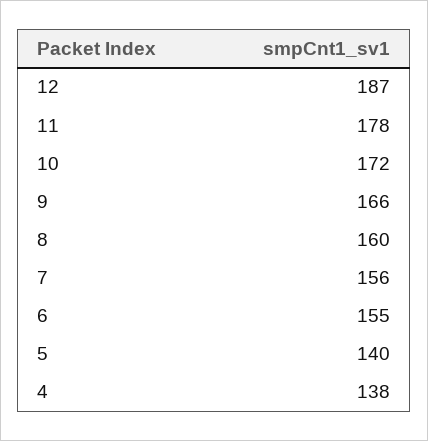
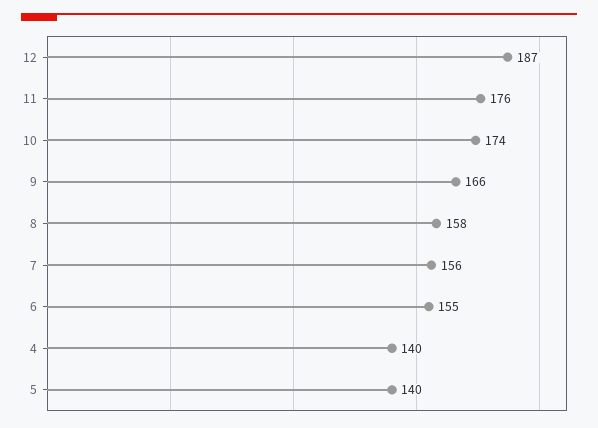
11: 178 -> 176
10: 172 -> 174
8: 160 -> 158
4: 138 -> 140

